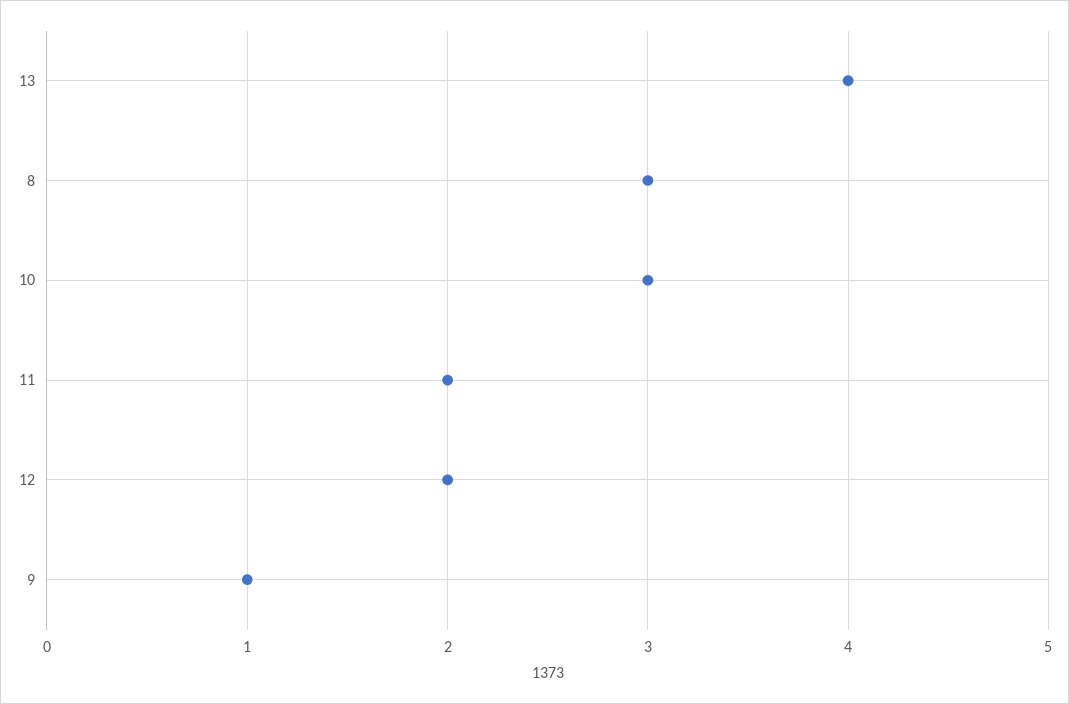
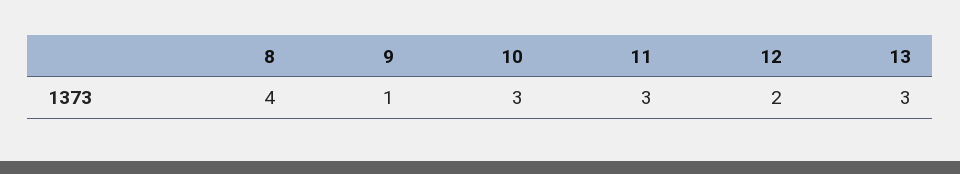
13: 4 -> 3
8: 3 -> 4
11: 2 -> 3

